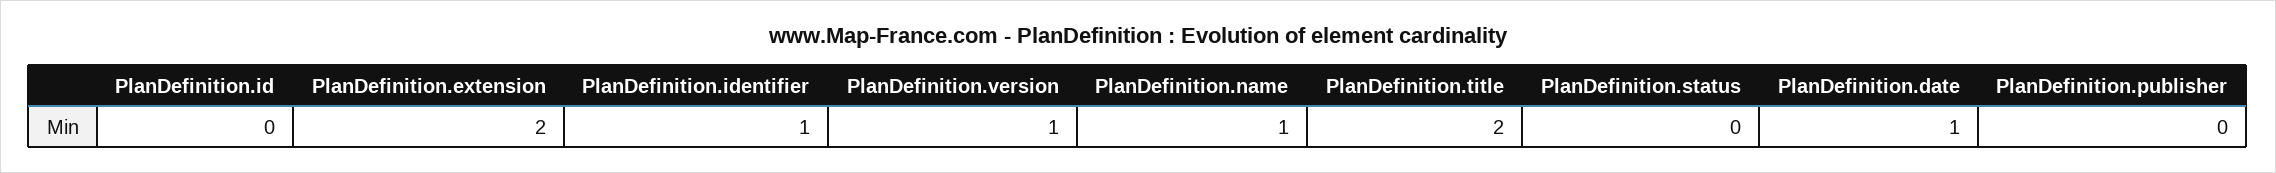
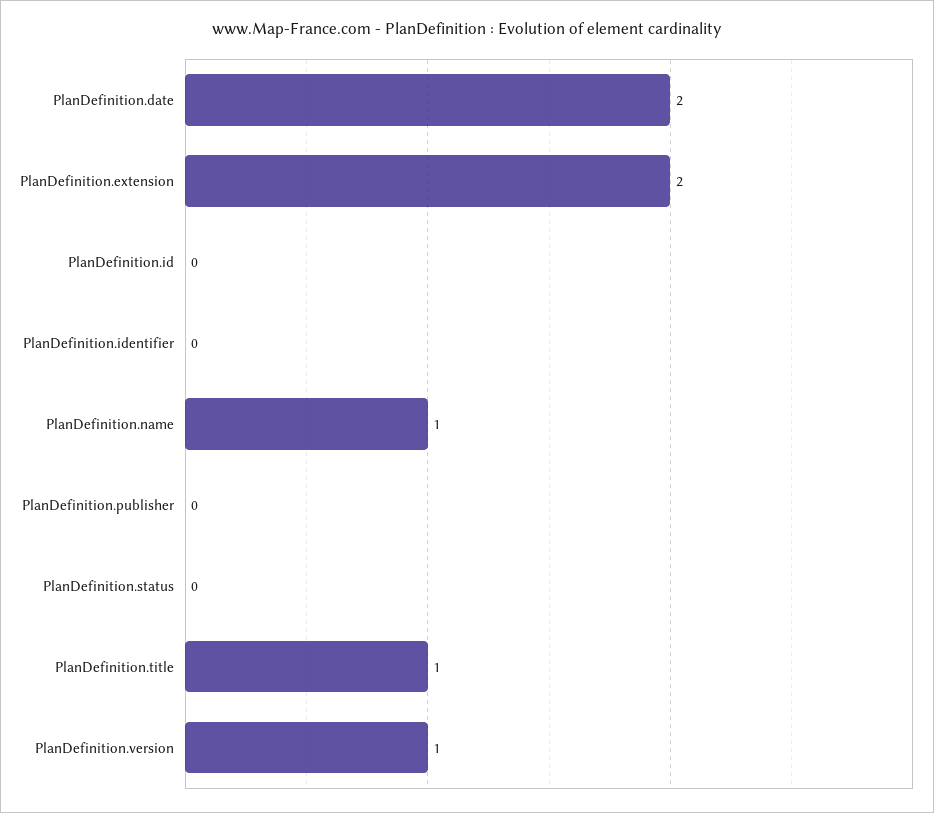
PlanDefinition.identifier: 1 -> 0
PlanDefinition.title: 2 -> 1
PlanDefinition.date: 1 -> 2

